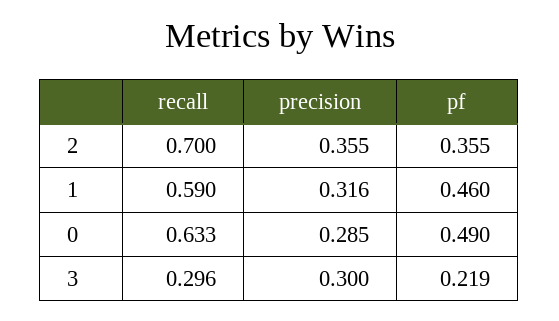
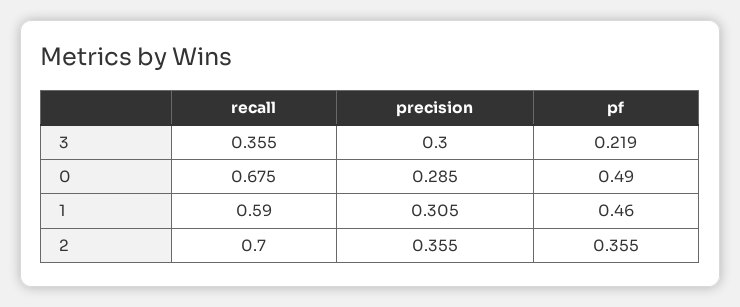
precision, 1: 0.316 -> 0.305
recall, 0: 0.633 -> 0.675
recall, 3: 0.296 -> 0.355

